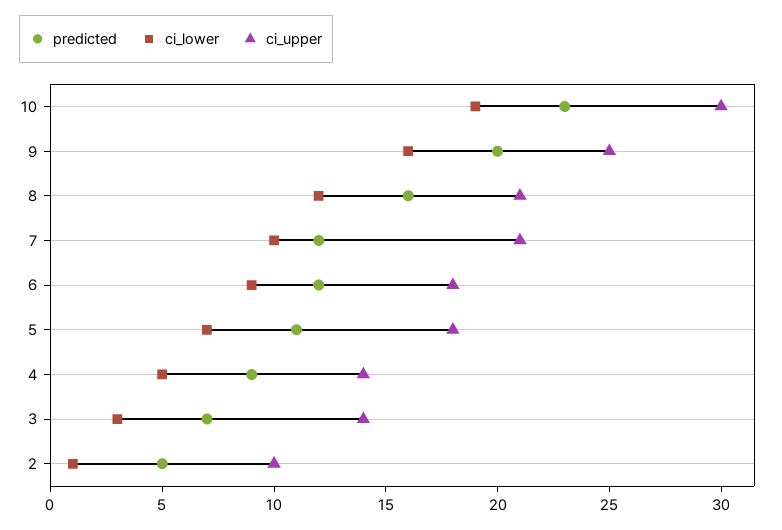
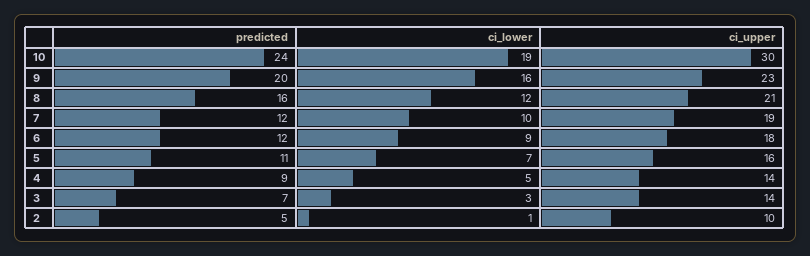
predicted, 10: 23 -> 24
ci_upper, 9: 25 -> 23
ci_upper, 7: 21 -> 19
ci_upper, 5: 18 -> 16

